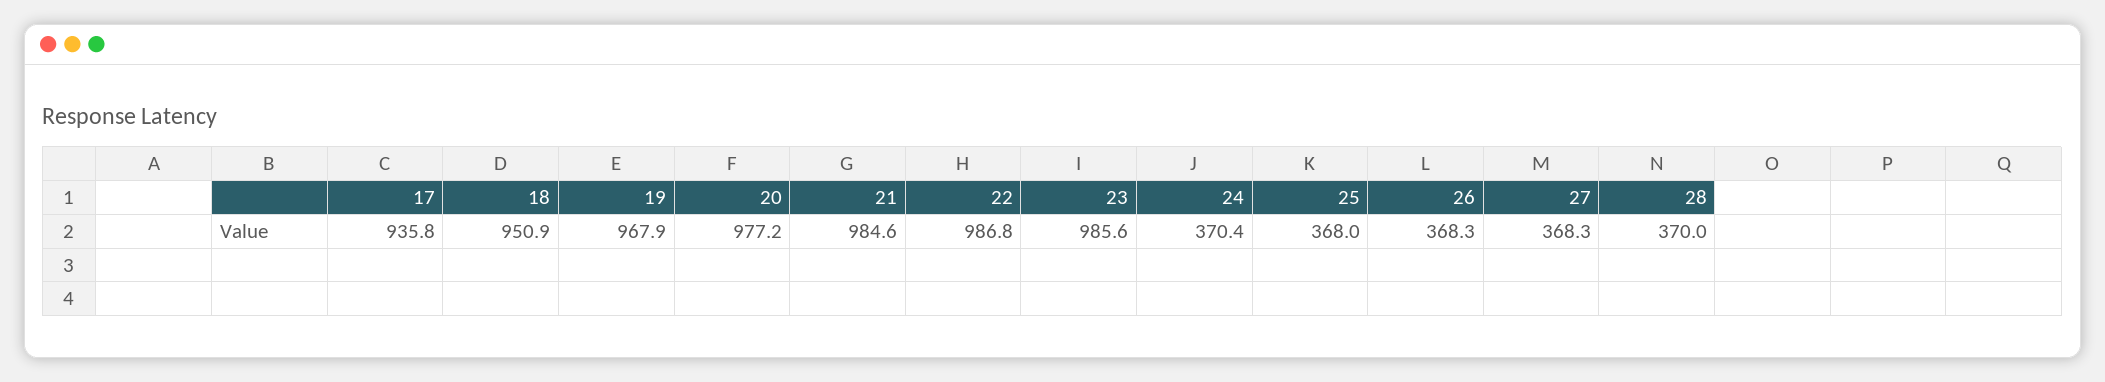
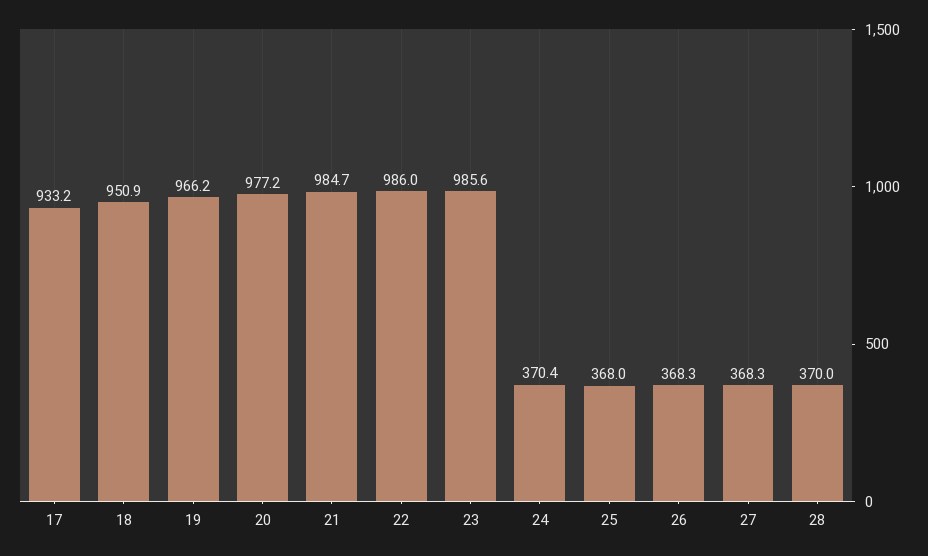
17: 935.8 -> 933.2
19: 967.9 -> 966.2
21: 984.6 -> 984.7
22: 986.8 -> 986

